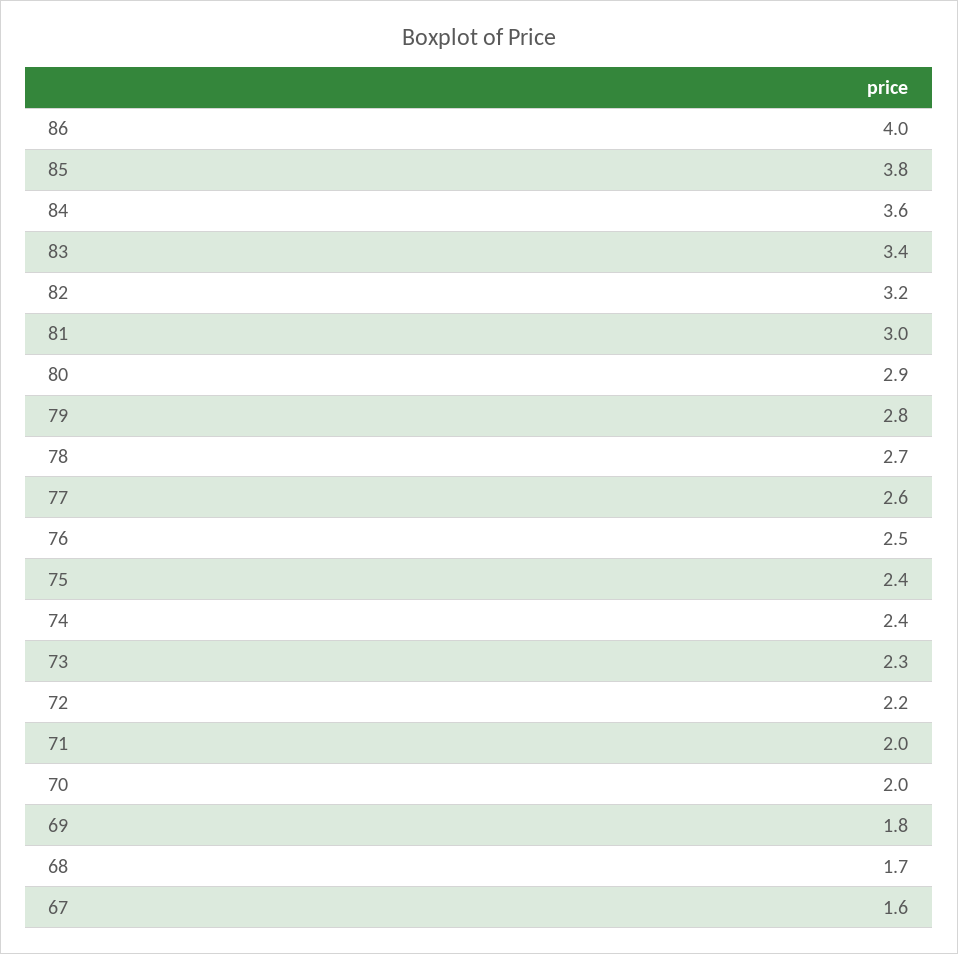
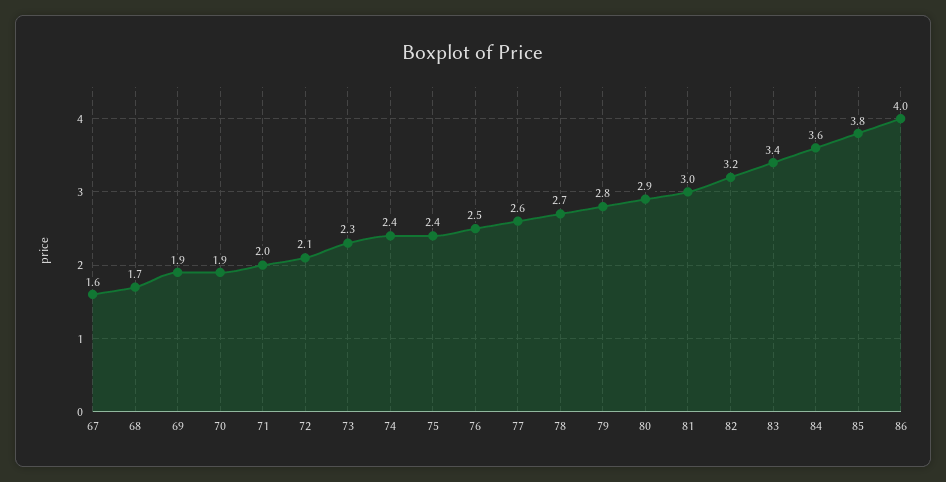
72: 2.2 -> 2.1
70: 2 -> 1.9
69: 1.8 -> 1.9

